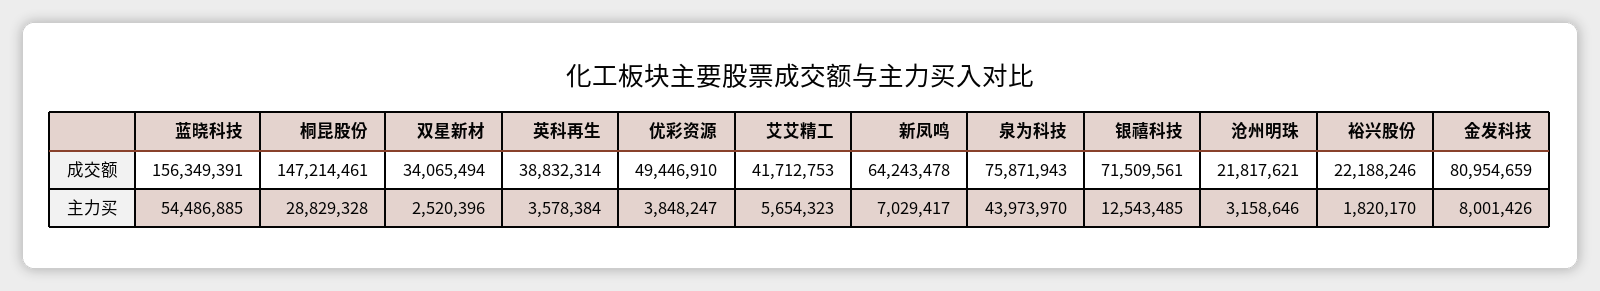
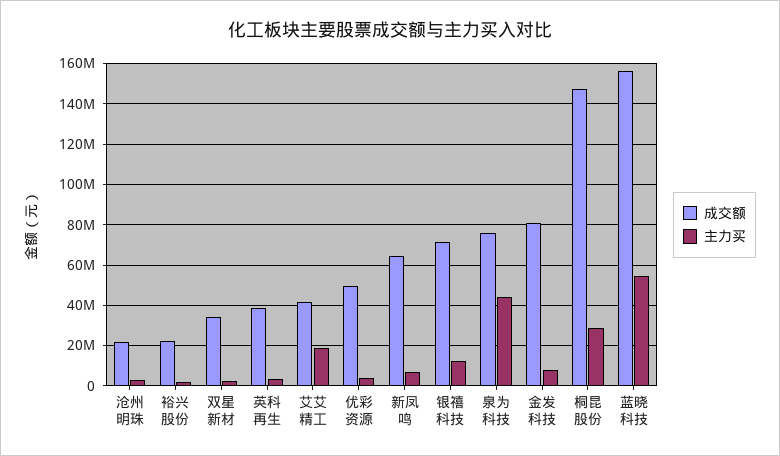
主力买, 艾艾精工: 5654323 -> 20000000

